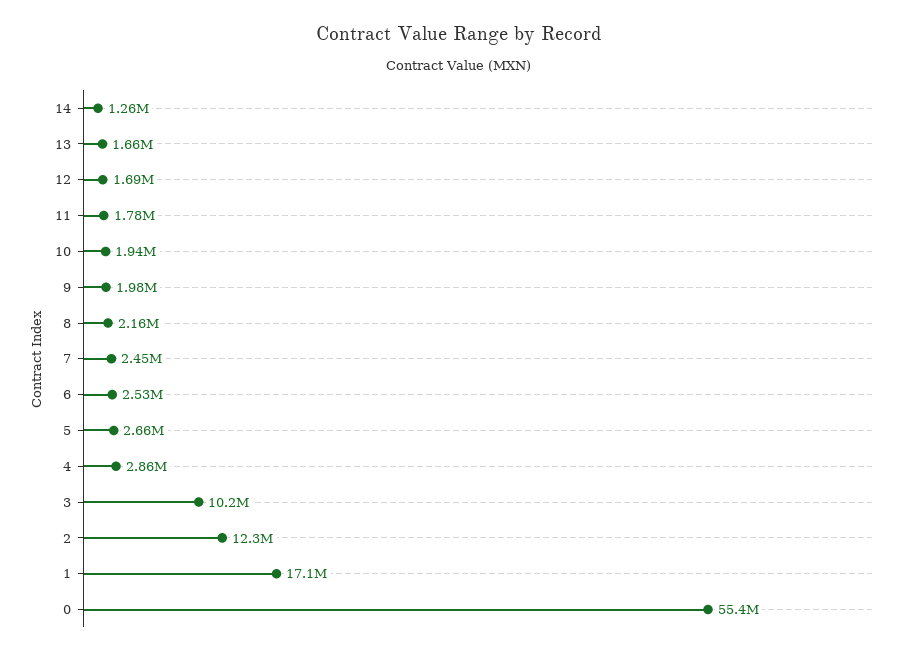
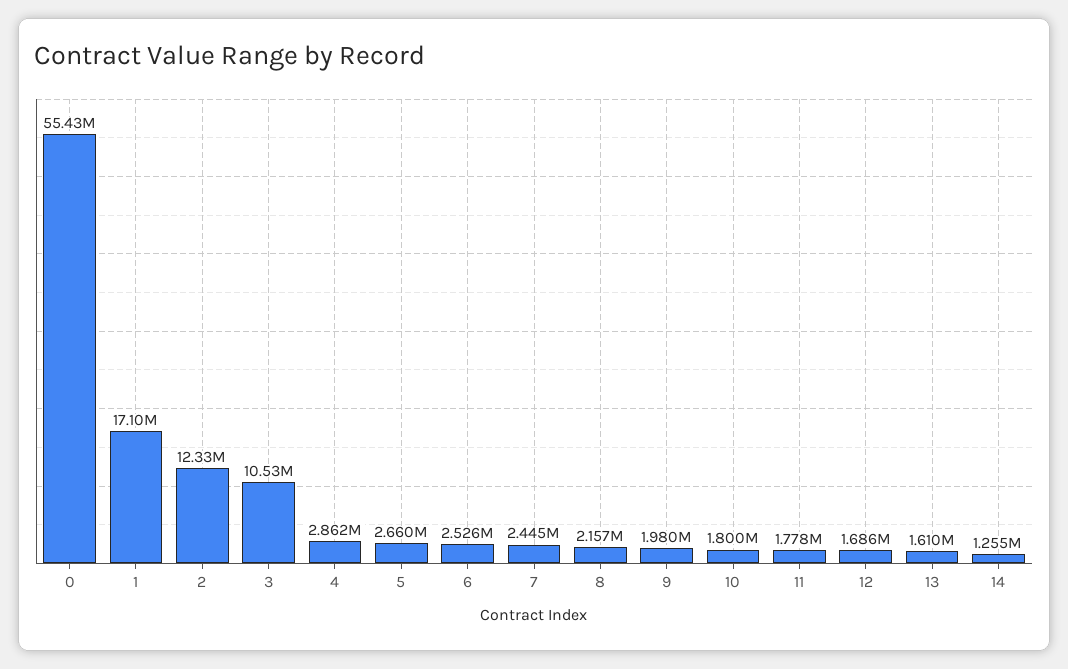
13: 1660000 -> 1610000
10: 1940000 -> 1800000
3: 10200000 -> 10530000

